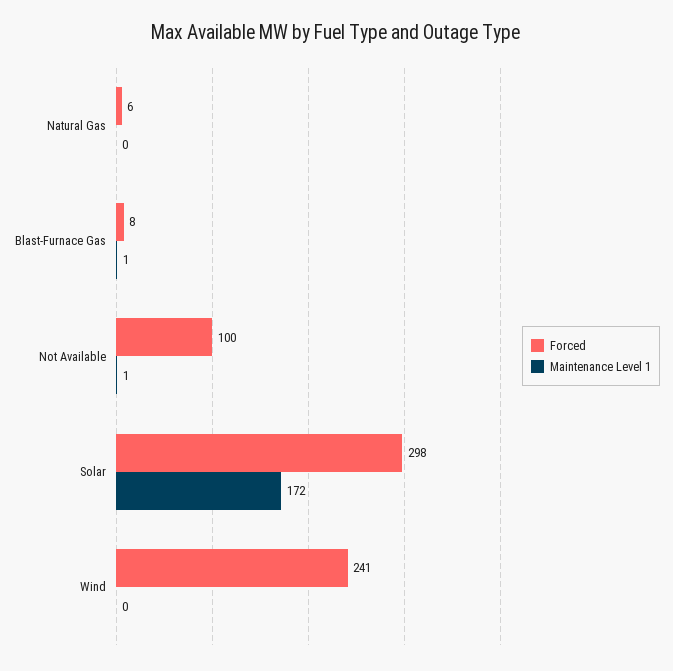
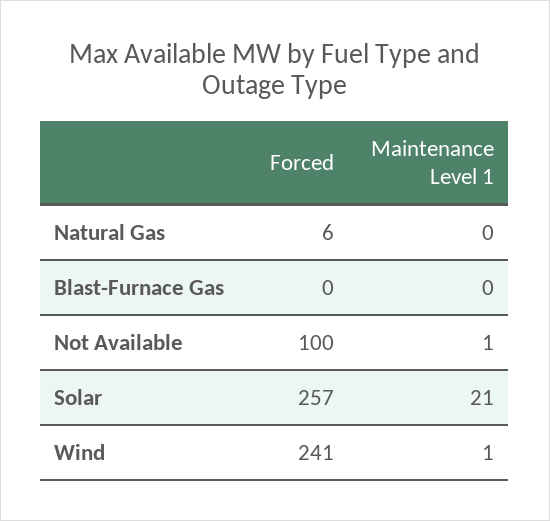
Forced, Blast-Furnace Gas: 8 -> 0
Maintenance Level 1, Blast-Furnace Gas: 1 -> 0
Forced, Solar: 298 -> 257
Maintenance Level 1, Solar: 172 -> 21
Maintenance Level 1, Wind: 0 -> 1

